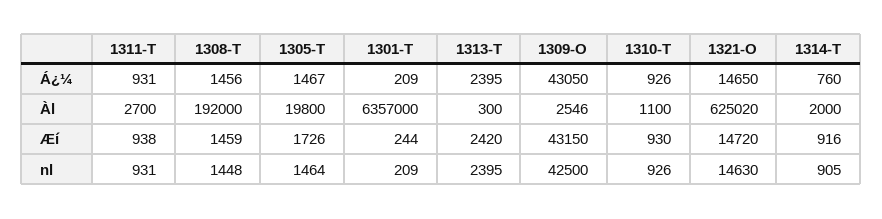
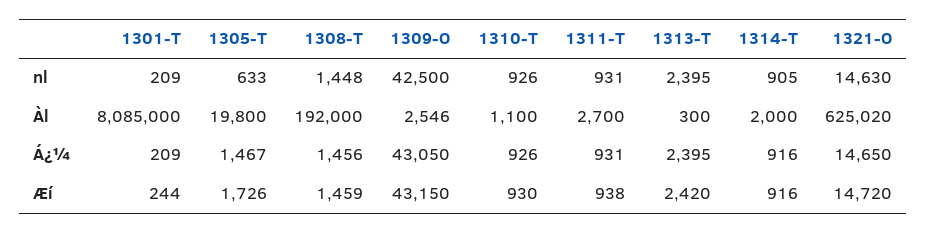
1314-T, Á¿¼: 760 -> 916
1301-T, Àl: 6357000 -> 8085000
1305-T, nl: 1464 -> 633

